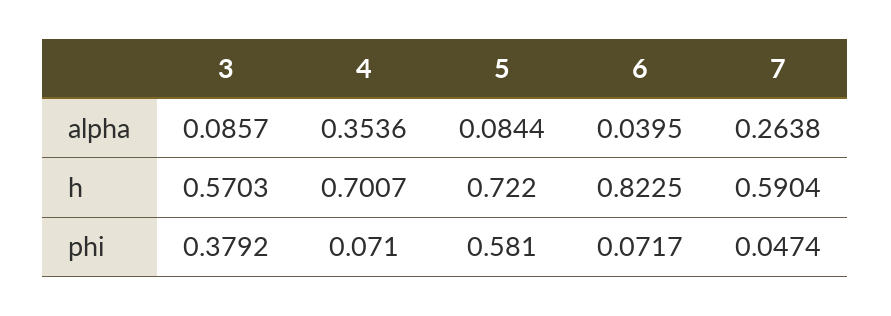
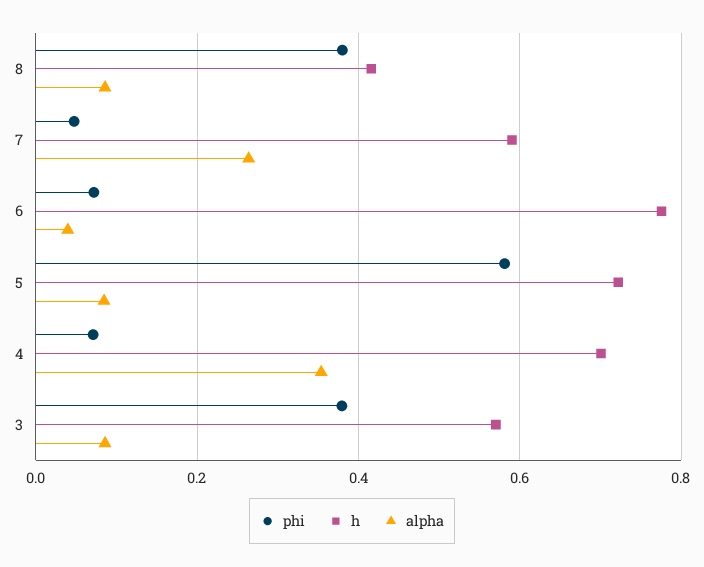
h, 6: 0.8225 -> 0.78
phi, 8: none -> 0.38
h, 8: none -> 0.42
alpha, 8: none -> 0.08

